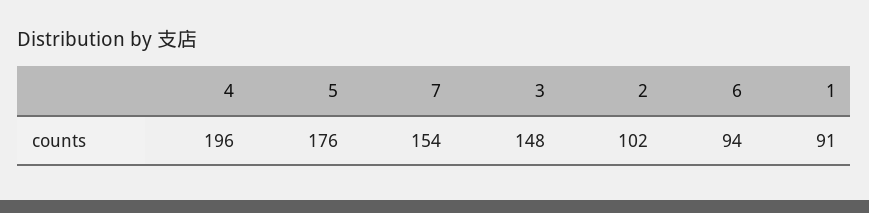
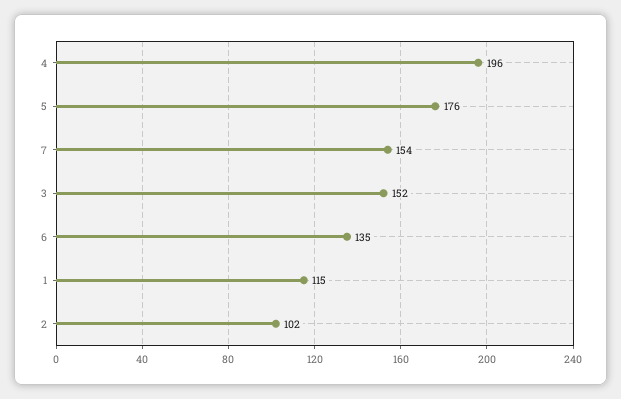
3: 148 -> 152
6: 94 -> 135
1: 91 -> 115

